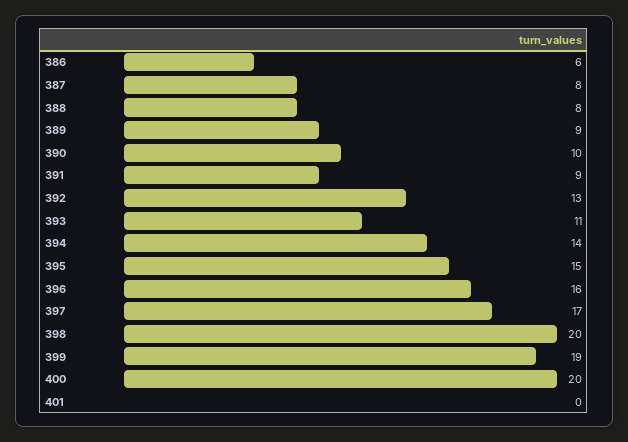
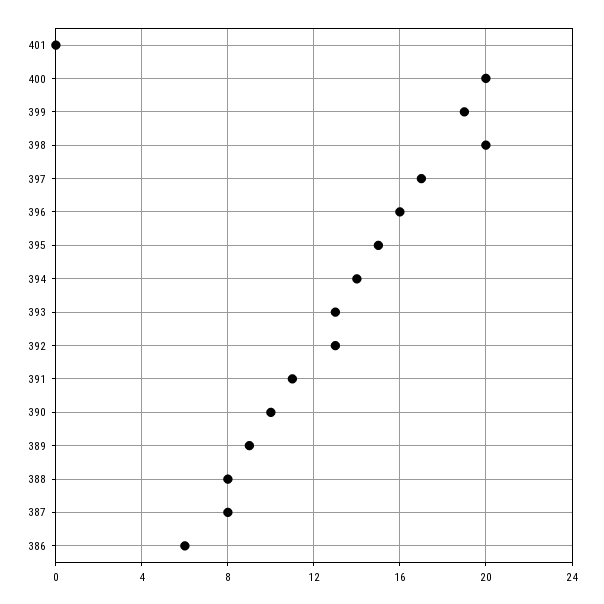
391: 9 -> 11
393: 11 -> 13

